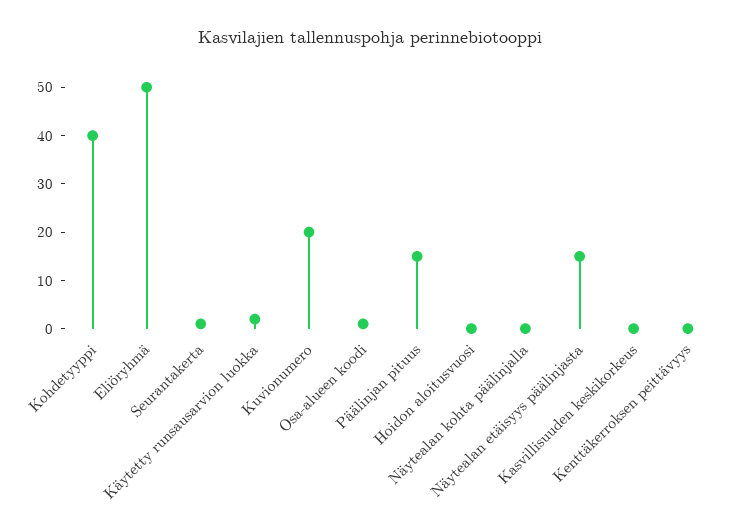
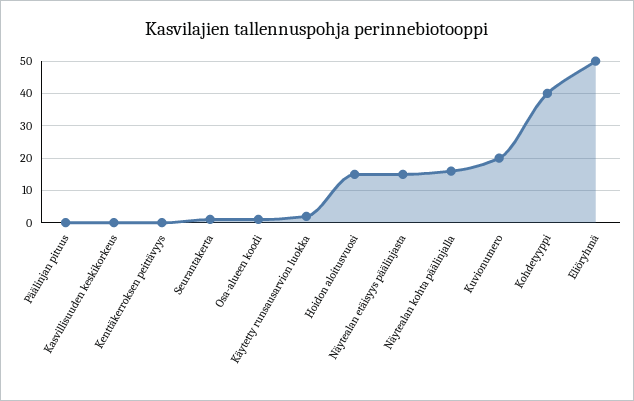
Päälinjan pituus: 15 -> 0
Hoidon aloitusvuosi: 0 -> 15
Näytealan kohta päälinjalla: 0 -> 15

